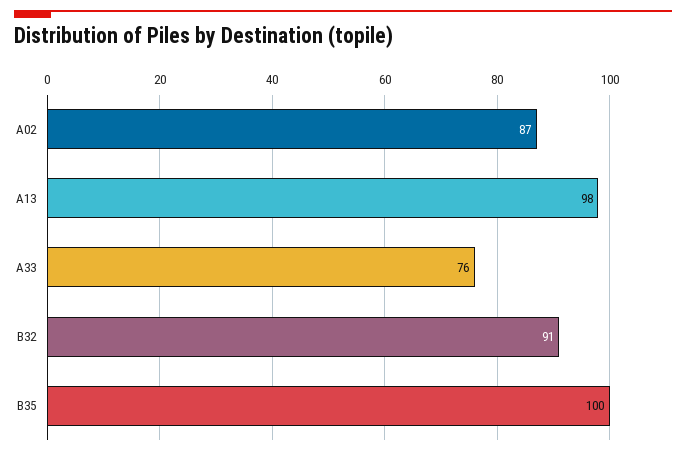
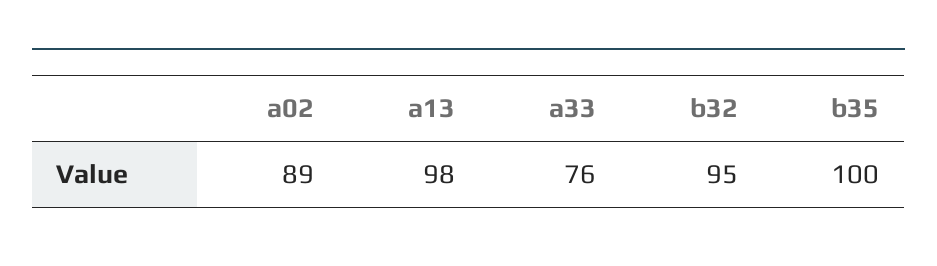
A02: 87 -> 89
B32: 91 -> 95

